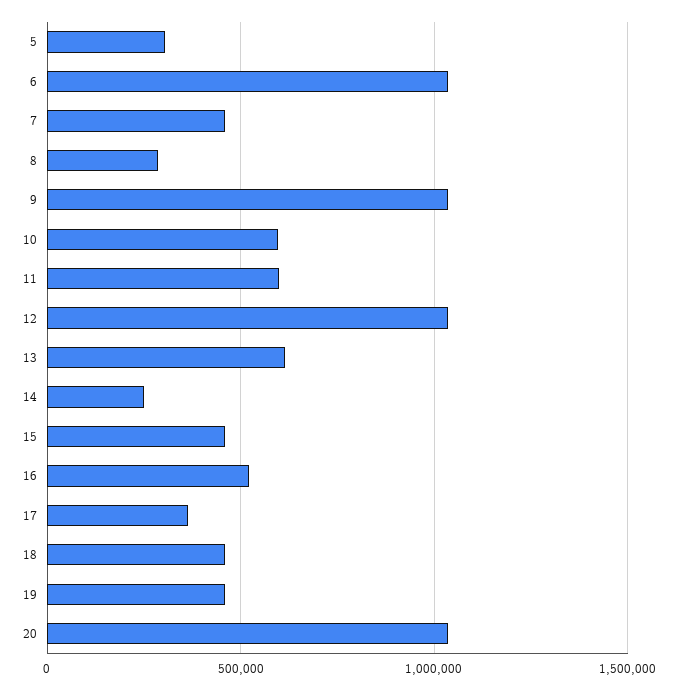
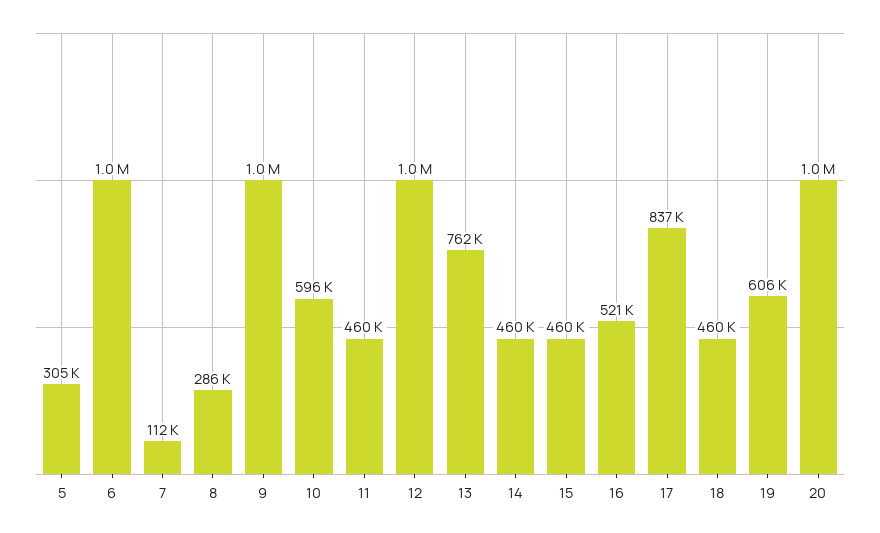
7: 450000 -> 112000
11: 600000 -> 460000
13: 600000 -> 762000
14: 250000 -> 460000
17: 350000 -> 837000
19: 450000 -> 606000

